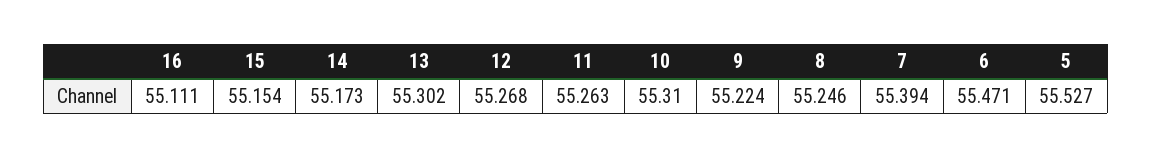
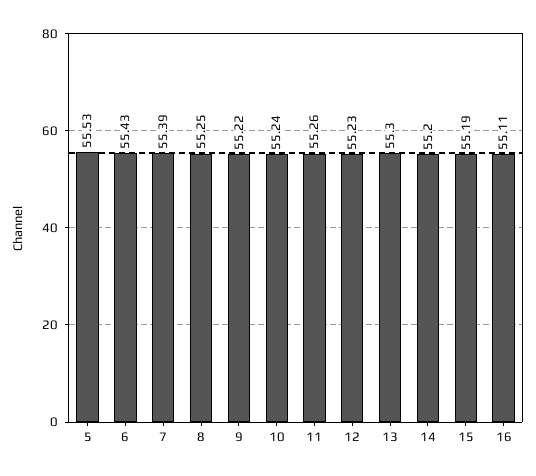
15: 55.154 -> 55.19
14: 55.173 -> 55.2
12: 55.268 -> 55.23
10: 55.31 -> 55.24
6: 55.471 -> 55.43

